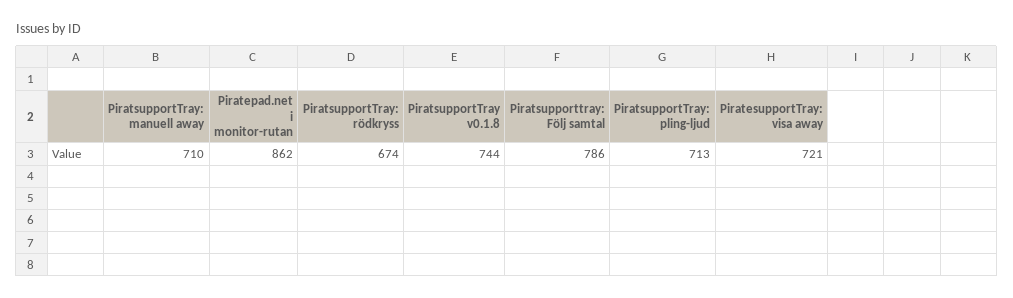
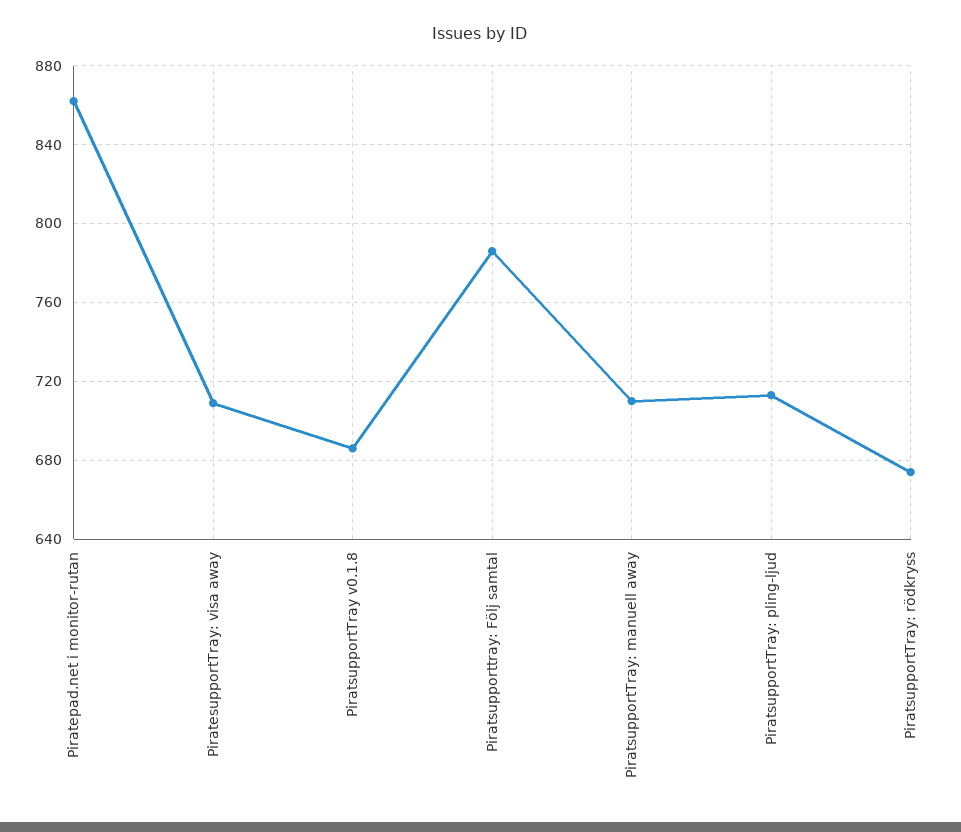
PiratsupportTray v0.1.8: 744 -> 685
PiratesupportTray: visa away: 721 -> 710

